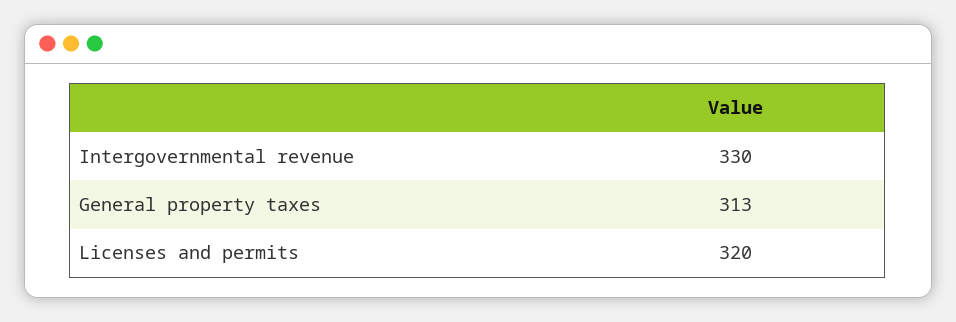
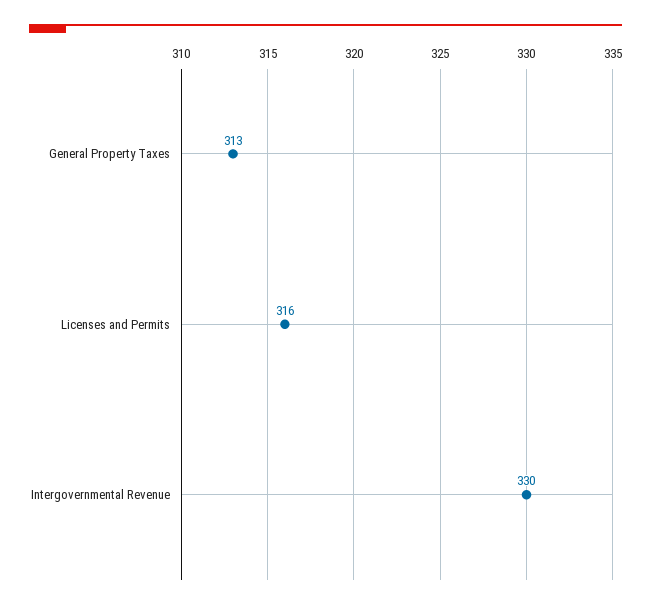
Licenses and permits: 320 -> 316

